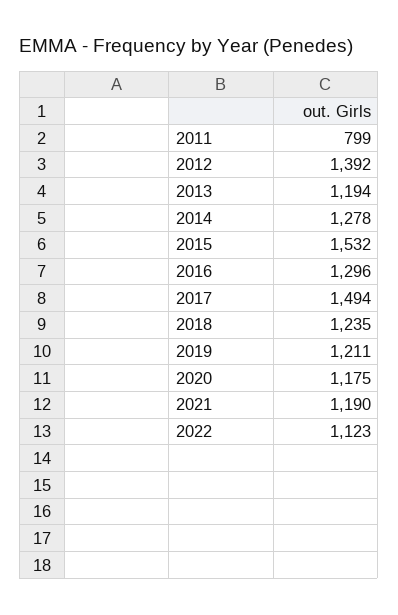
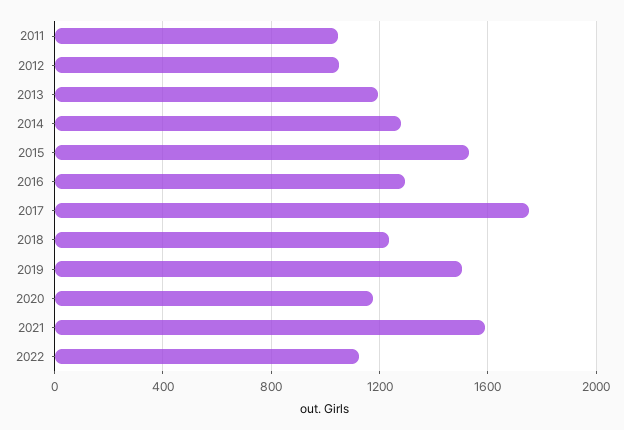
2011: 799 -> 1050
2012: 1392 -> 1050
2017: 1494 -> 1750
2019: 1211 -> 1500
2021: 1190 -> 1600

